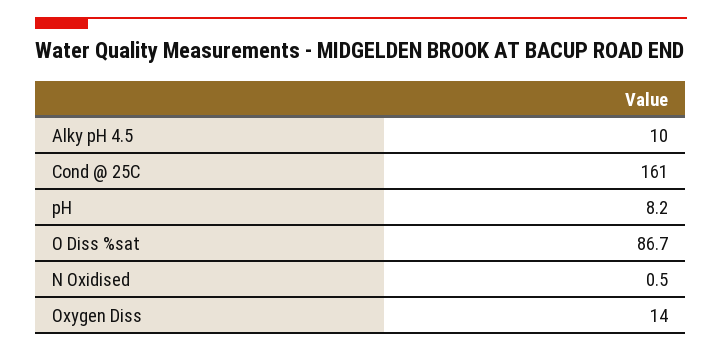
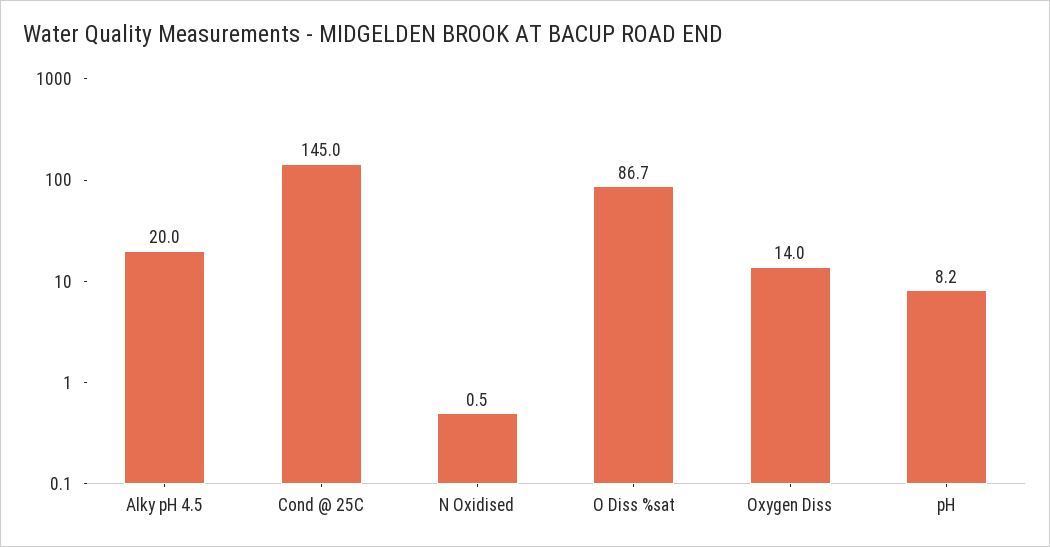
Alky pH 4.5: 10 -> 20
Cond @ 25C: 161 -> 145

